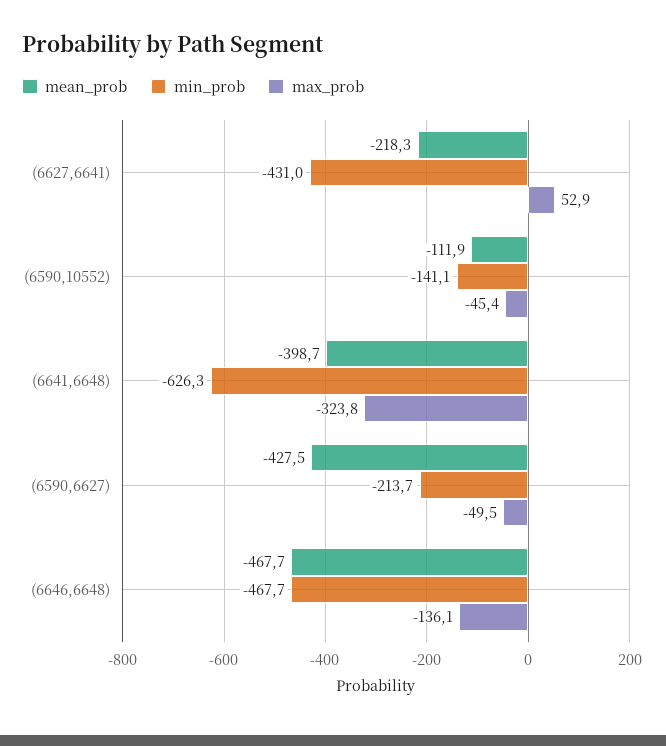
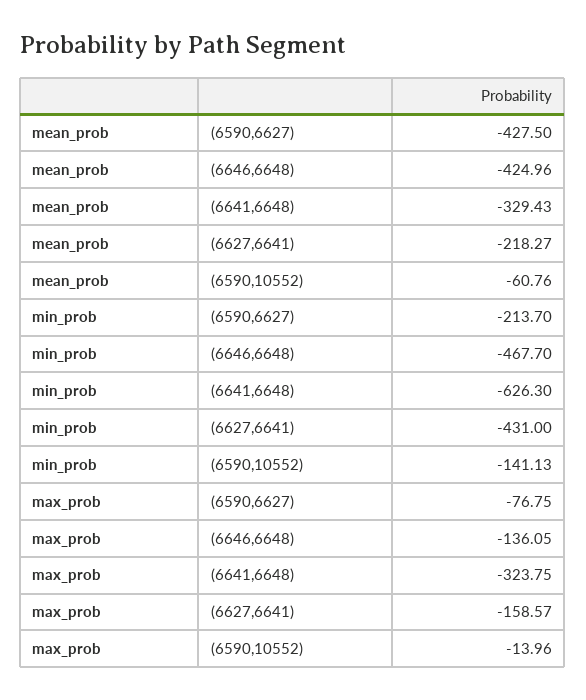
max_prob, (6627,6641): 52.9 -> -158.57
mean_prob, (6590,10552): -111.9 -> -60.76
max_prob, (6590,10552): -45.4 -> -13.96
mean_prob, (6641,6648): -398.7 -> -329.43
max_prob, (6590,6627): -49.5 -> -76.75
mean_prob, (6646,6648): -467.7 -> -424.96

